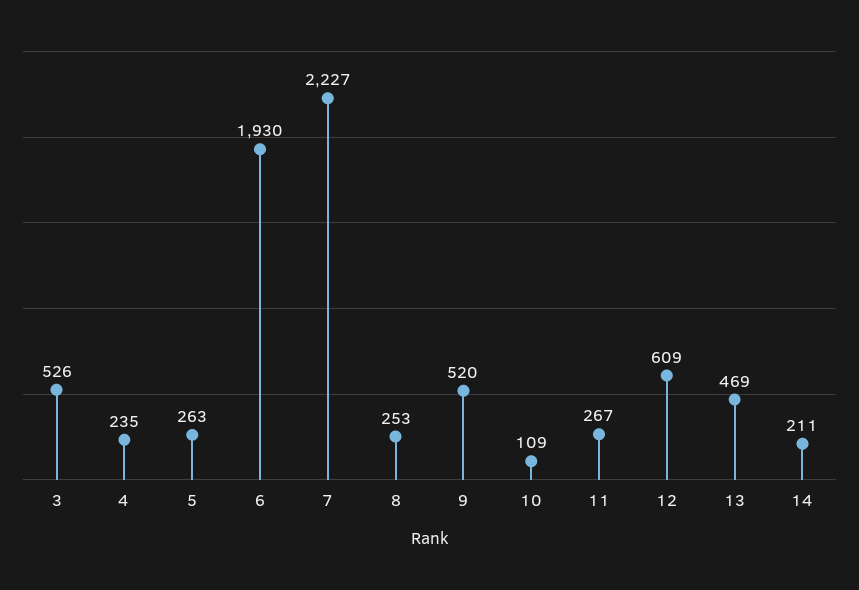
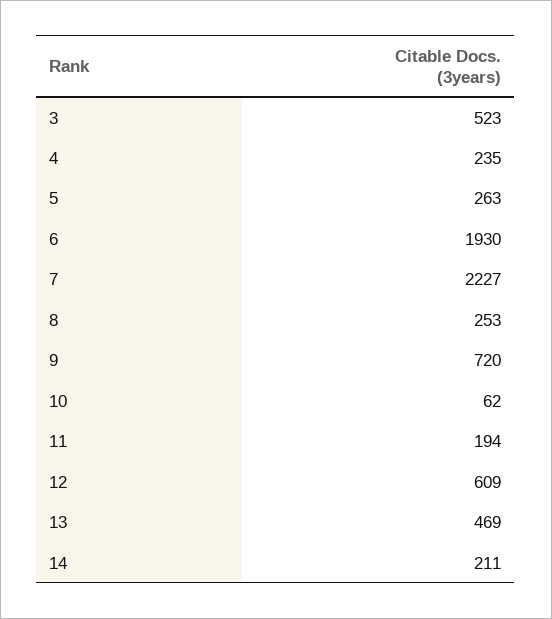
3: 526 -> 523
9: 520 -> 720
10: 109 -> 62
11: 267 -> 194

